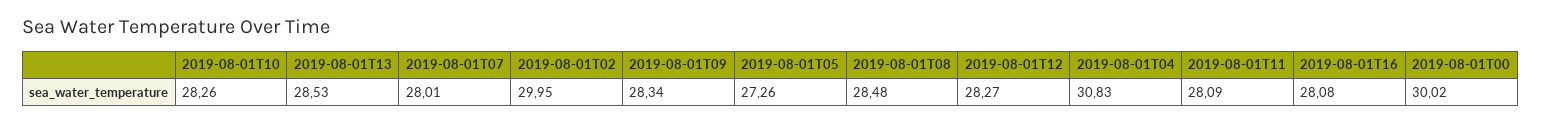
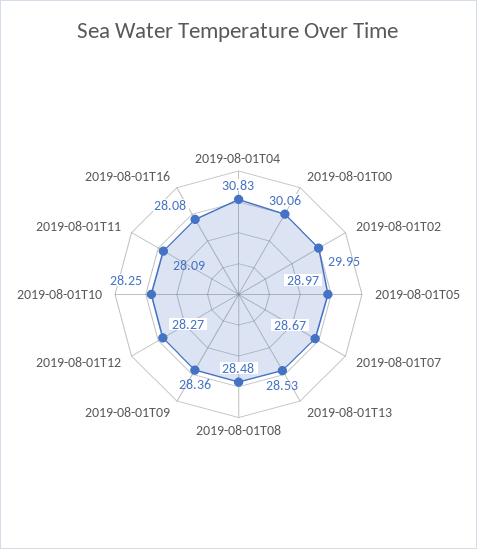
2019-08-01T10: 28.26 -> 28.25
2019-08-01T07: 28.01 -> 28.67
2019-08-01T09: 28.34 -> 28.36
2019-08-01T05: 27.26 -> 28.97
2019-08-01T00: 30.02 -> 30.06

